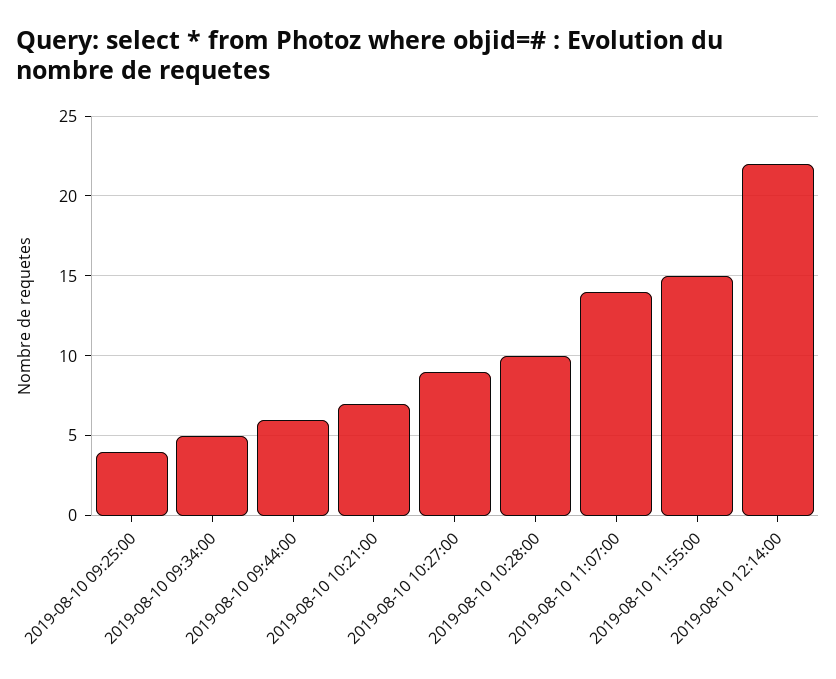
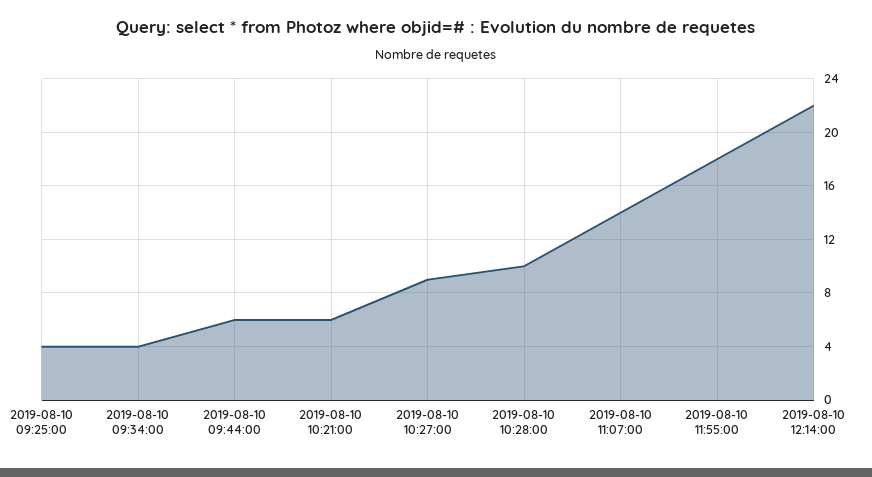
2019-08-10 09:34:00: 5 -> 4
2019-08-10 10:21:00: 7 -> 6
2019-08-10 11:55:00: 15 -> 18

